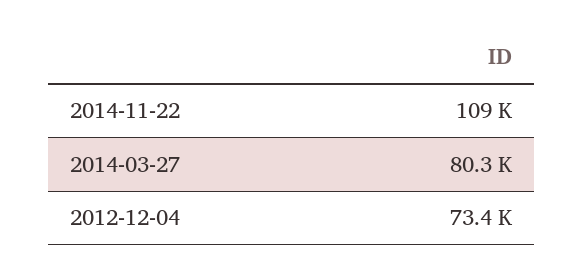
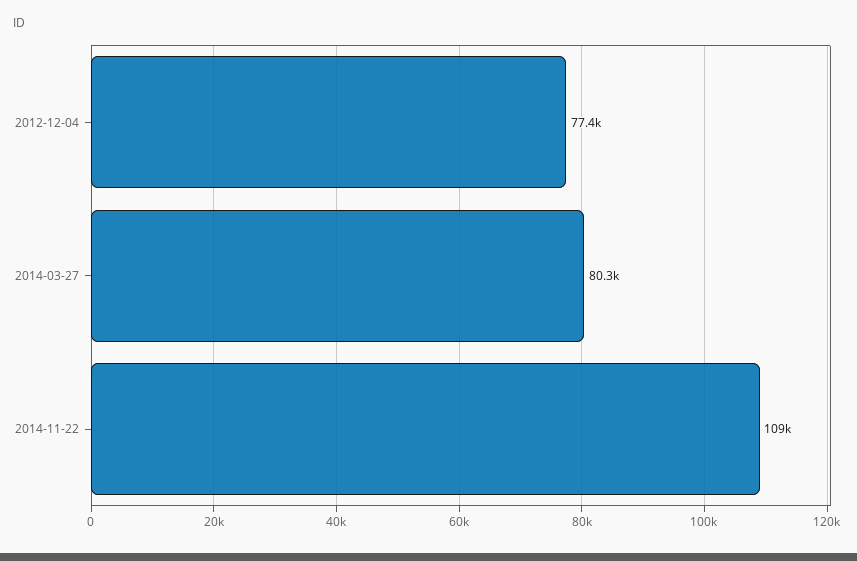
2012-12-04: 73400 -> 77400

